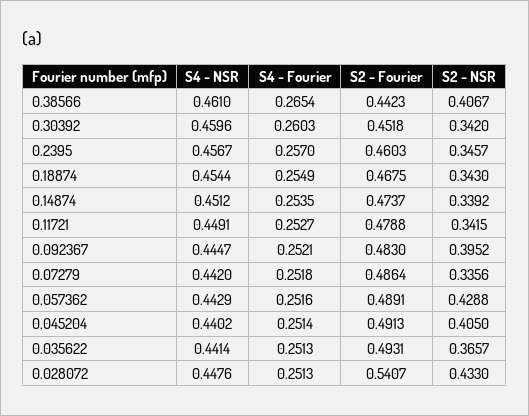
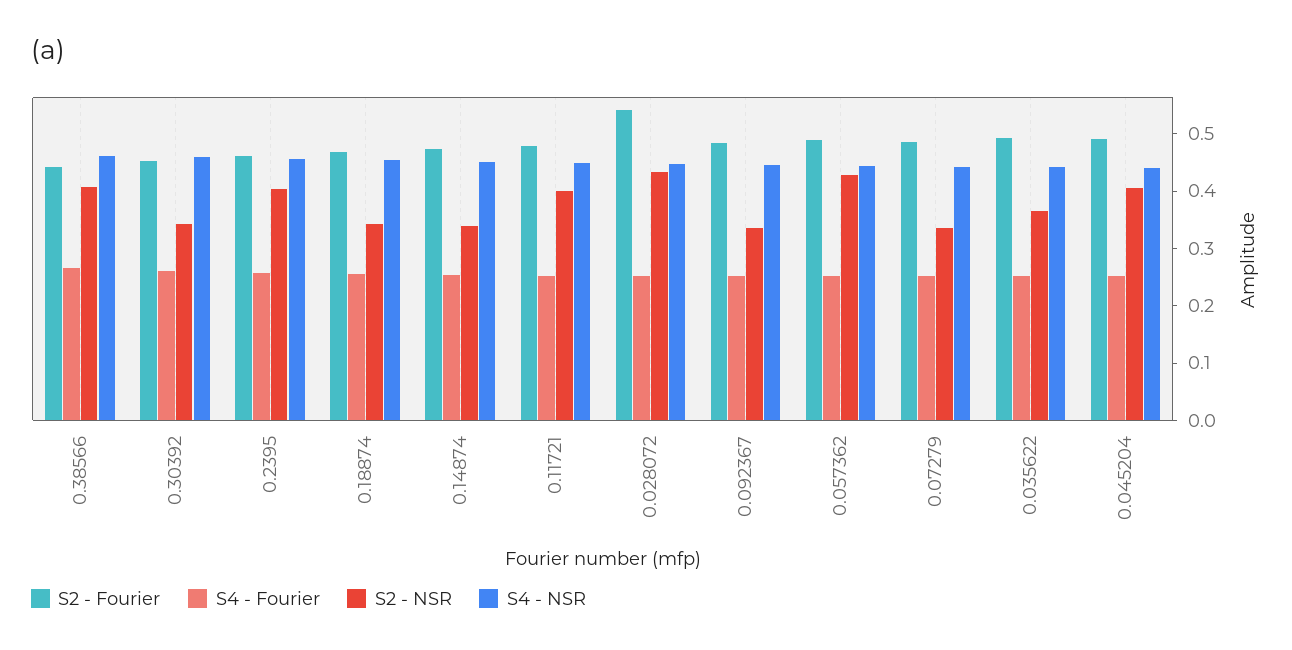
S2 - NSR, 0.2395: 0.3457 -> 0.4
S2 - NSR, 0.11721: 0.3415 -> 0.4
S2 - NSR, 0.092367: 0.3952 -> 0.34

